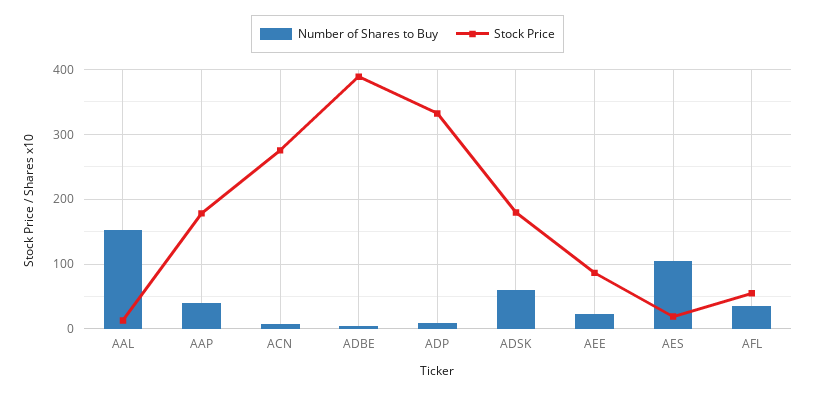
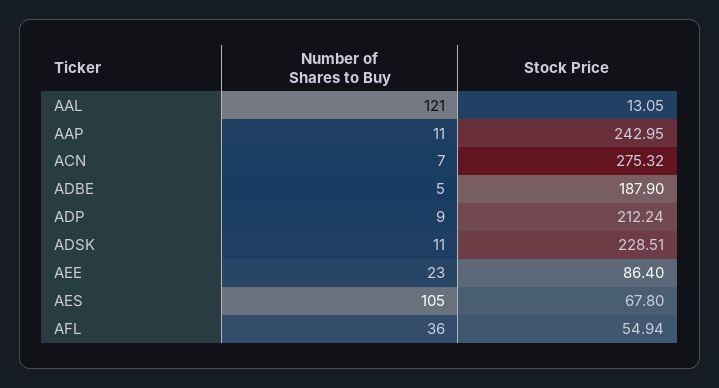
Number of Shares to Buy, AAL: 150 -> 121
Number of Shares to Buy, AAP: 40 -> 11
Stock Price, AAP: 180 -> 242.95
Stock Price, ADBE: 390 -> 187.9
Stock Price, ADP: 330 -> 212.24
Number of Shares to Buy, ADSK: 60 -> 11
Stock Price, ADSK: 180 -> 228.51
Stock Price, AES: 20 -> 67.8

